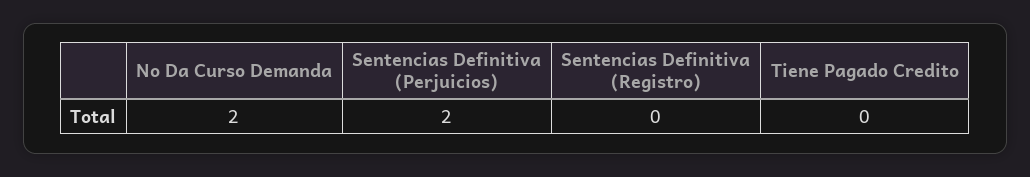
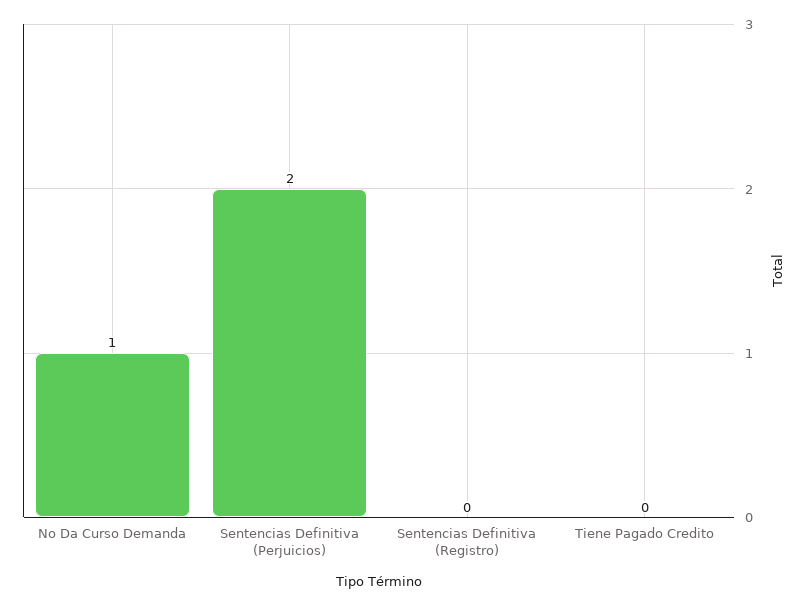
No Da Curso Demanda: 2 -> 1

